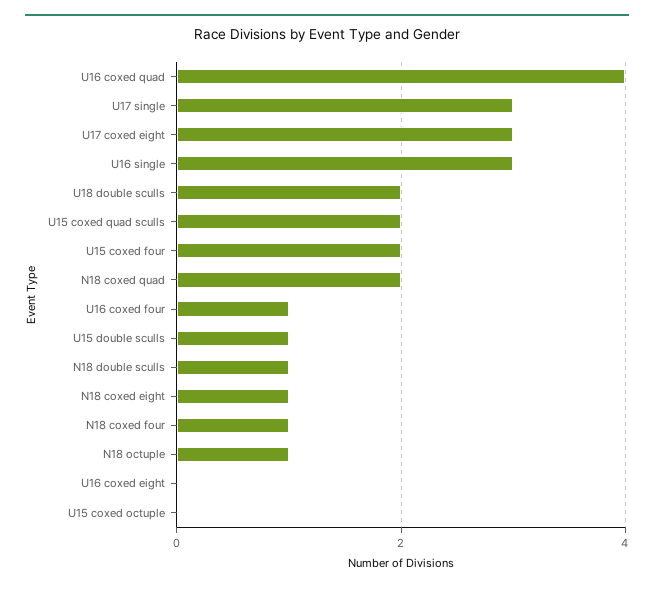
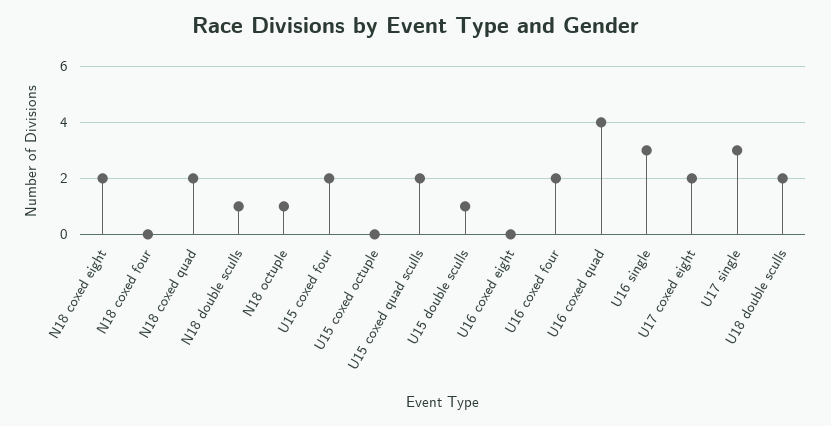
U17 coxed eight: 3 -> 2
U16 coxed four: 1 -> 2
N18 coxed eight: 1 -> 2
N18 coxed four: 1 -> 0

